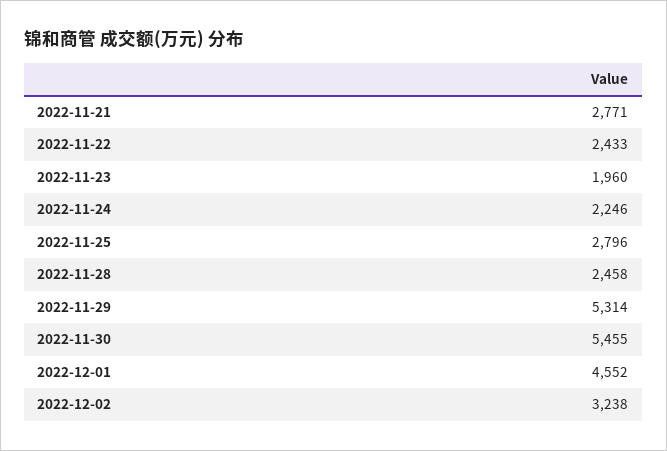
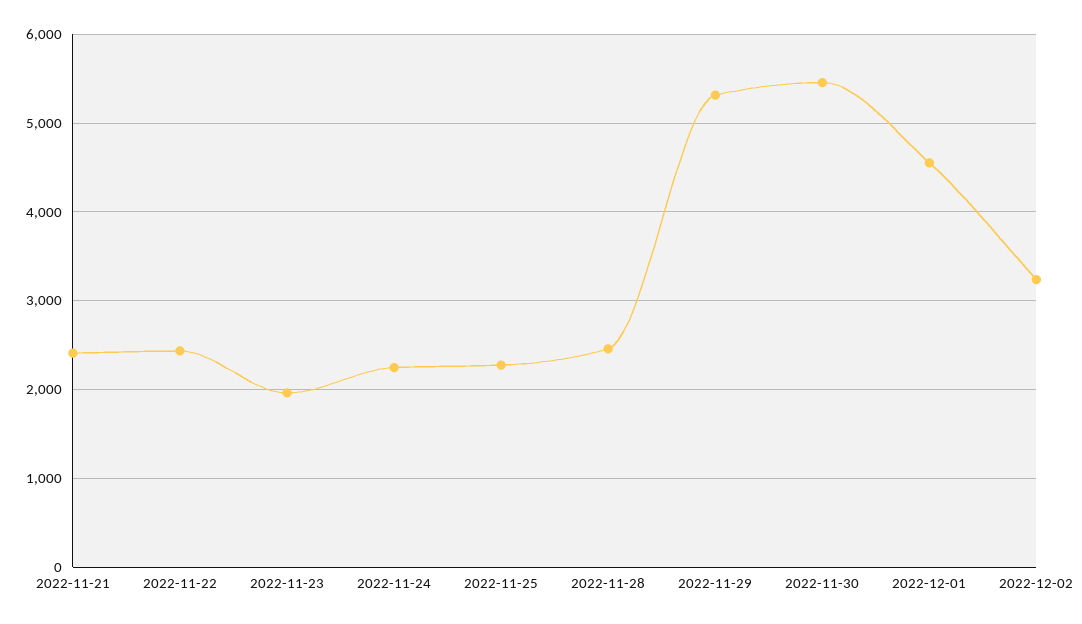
2022-11-21: 2771 -> 2400
2022-11-25: 2796 -> 2300

